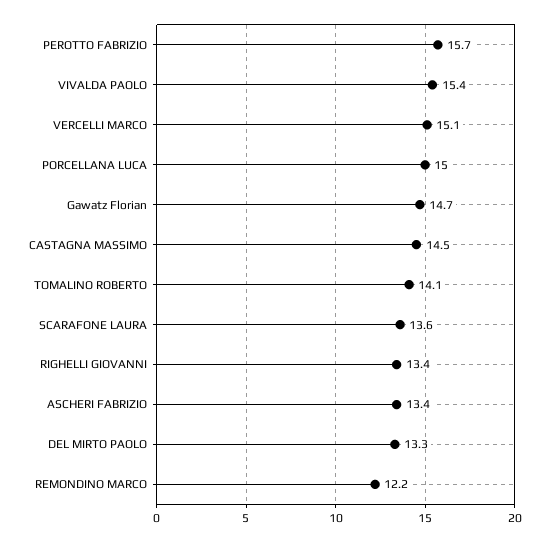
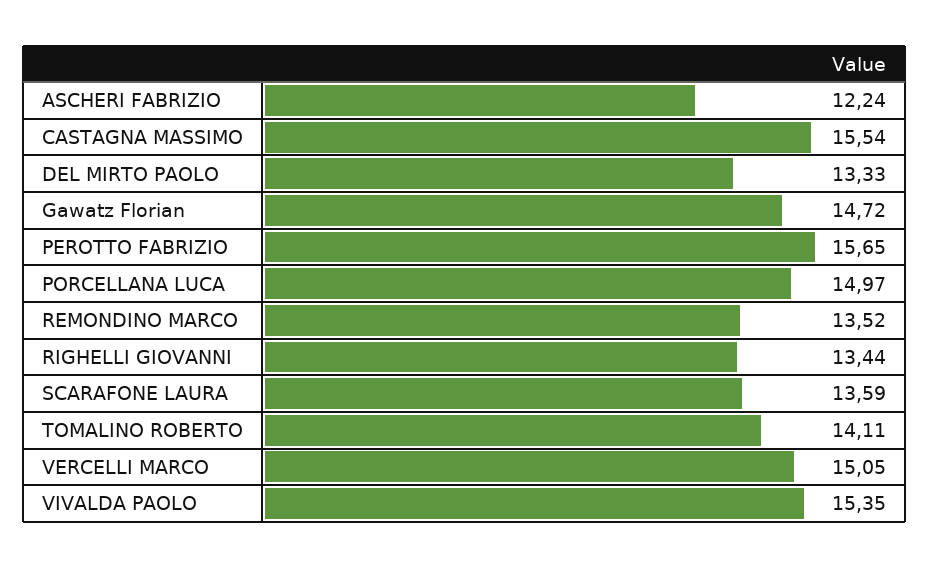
CASTAGNA MASSIMO: 14.5 -> 15.54
ASCHERI FABRIZIO: 13.4 -> 12.24
REMONDINO MARCO: 12.2 -> 13.52

